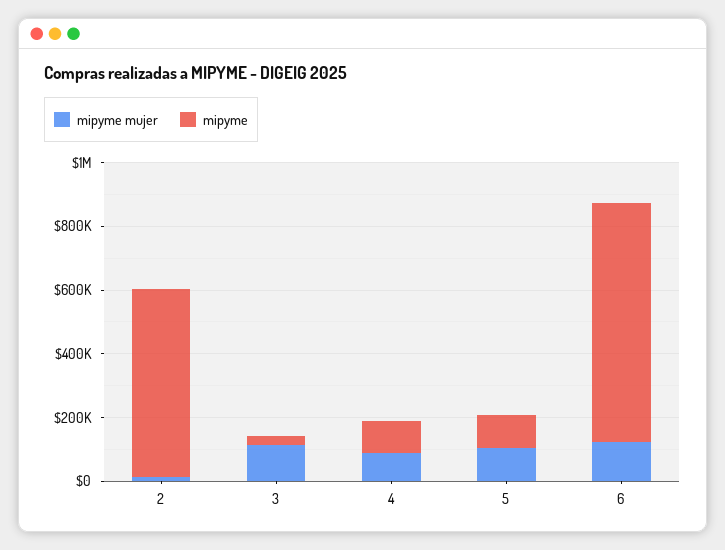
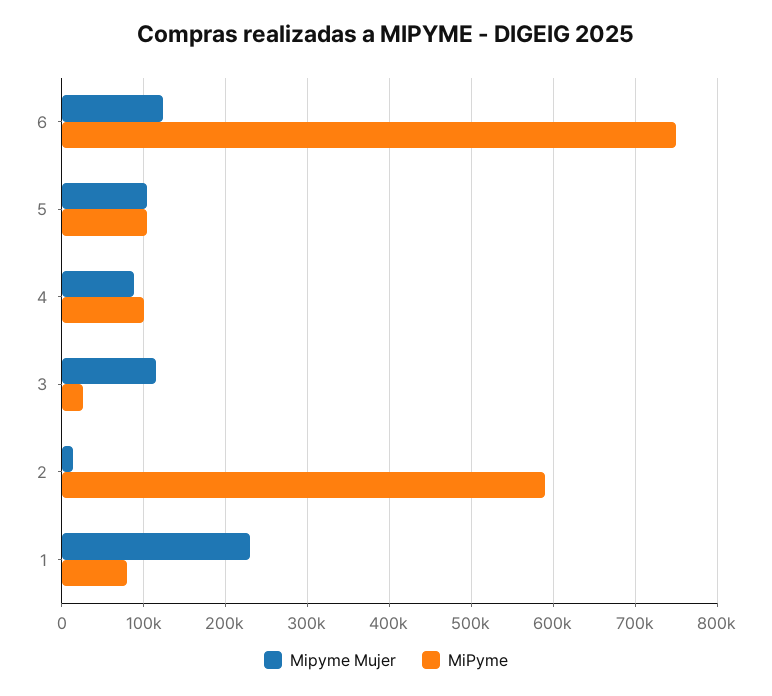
mipyme mujer, 1: none -> 230000
mipyme, 1: none -> 80000

